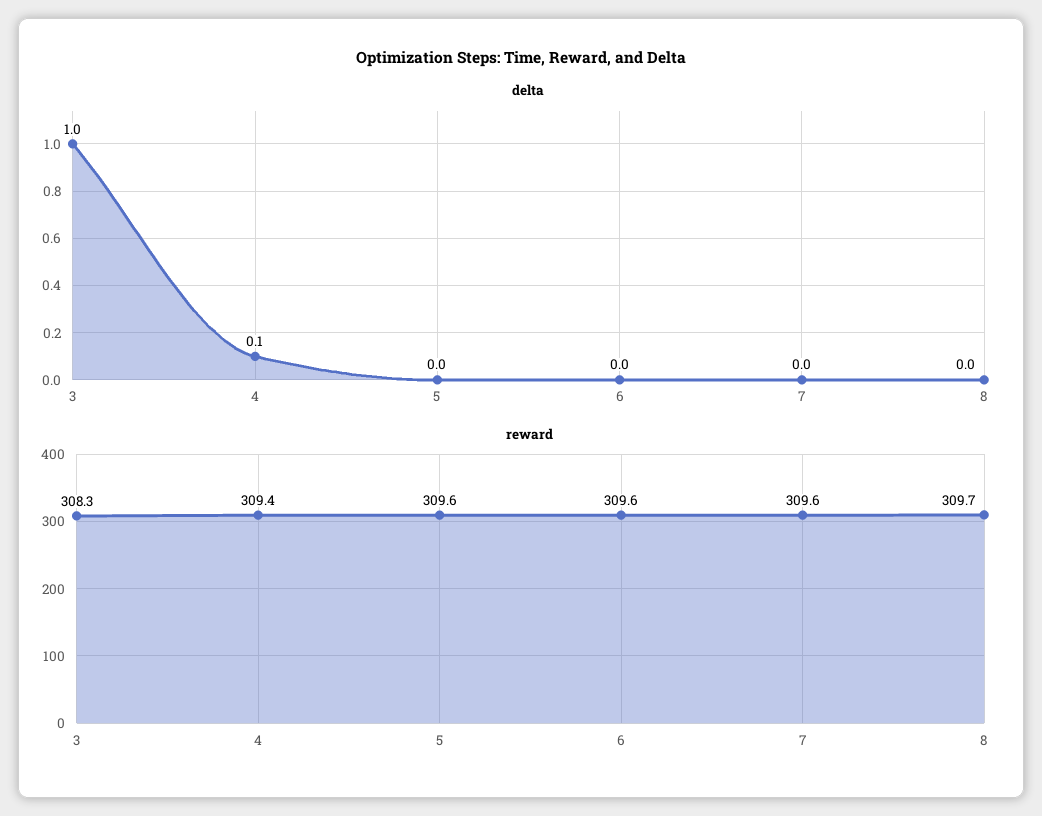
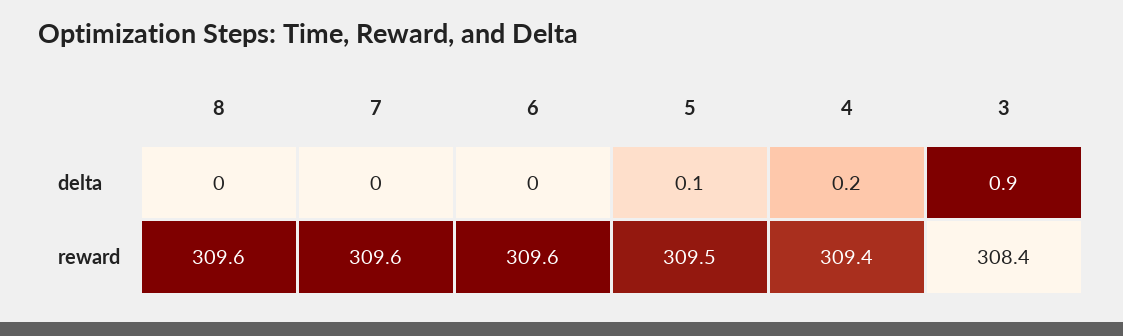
delta, 3: 1 -> 0.9
delta, 4: 0.1 -> 0.2
delta, 5: 0 -> 0.1
reward, 3: 308.3 -> 308.4
reward, 5: 309.6 -> 309.5
reward, 8: 309.7 -> 309.6

